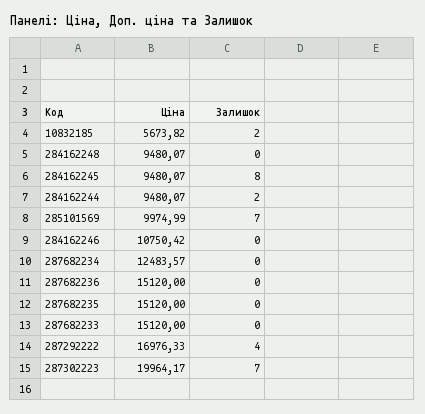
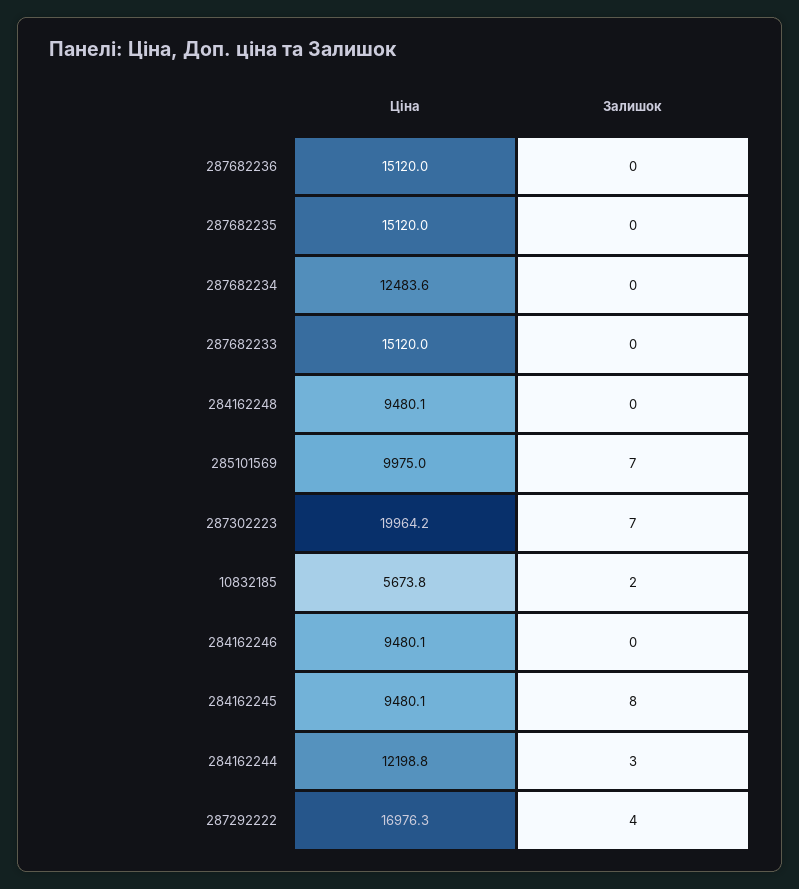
Ціна, 284162244: 9480.07 -> 12198.8
Залишок, 284162244: 2 -> 3
Ціна, 284162246: 10750.42 -> 9480.1

